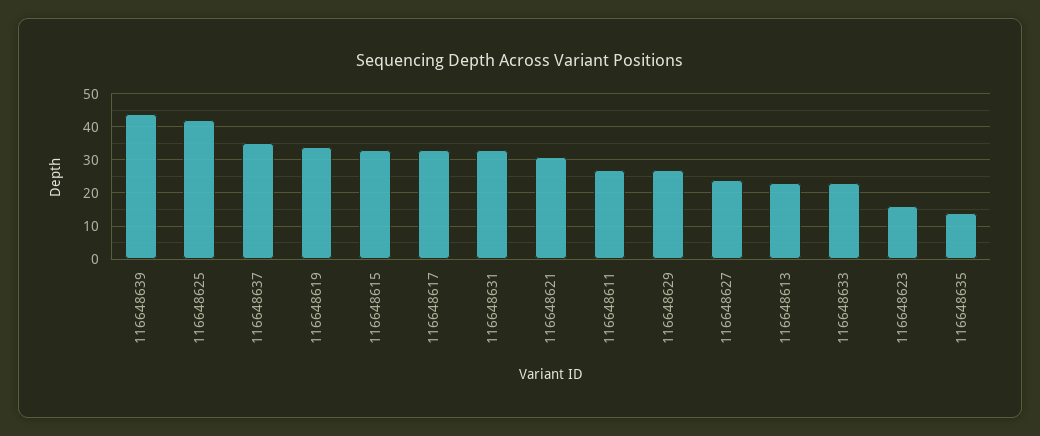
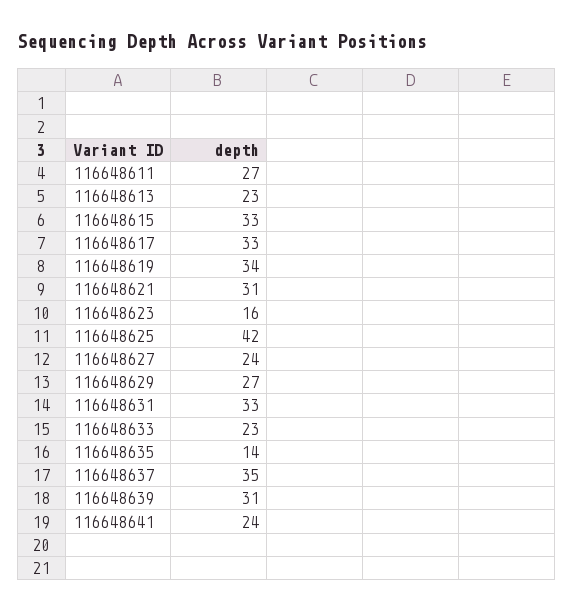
116648639: 45 -> 31
116648641: none -> 24

